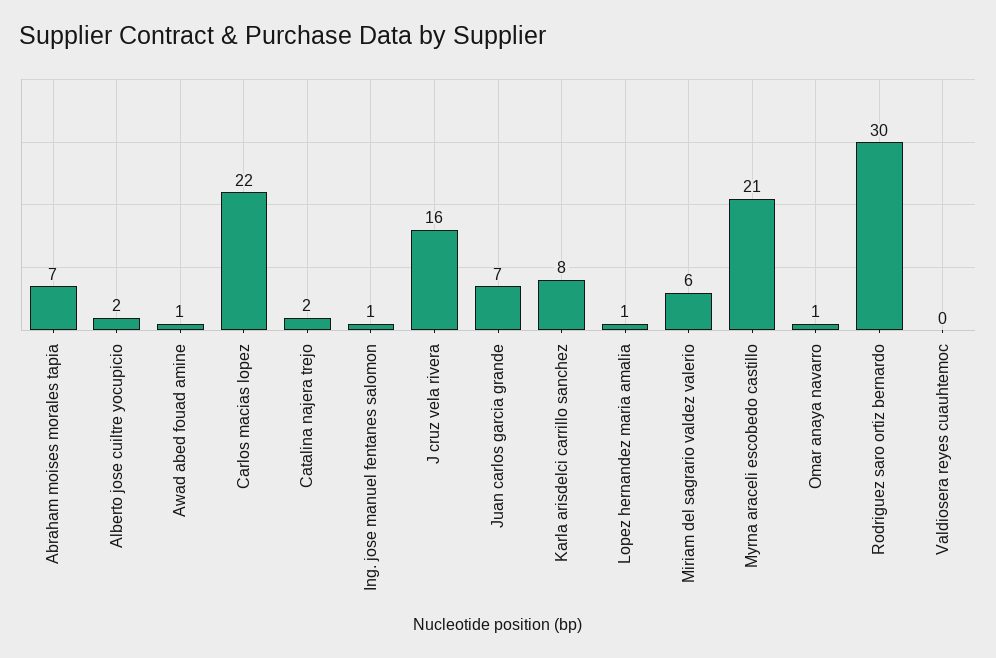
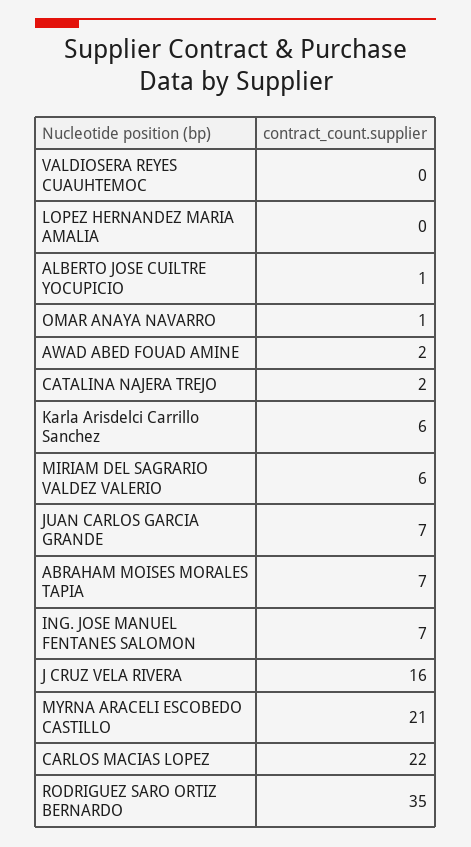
Alberto jose cuiltre yocupicio: 2 -> 1
Awad abed fouad amine: 1 -> 2
Ing. jose manuel fentanes salomon: 1 -> 7
Karla arisdelci carrillo sanchez: 8 -> 6
Lopez hernandez maria amalia: 1 -> 0
Rodriguez saro ortiz bernardo: 30 -> 35

